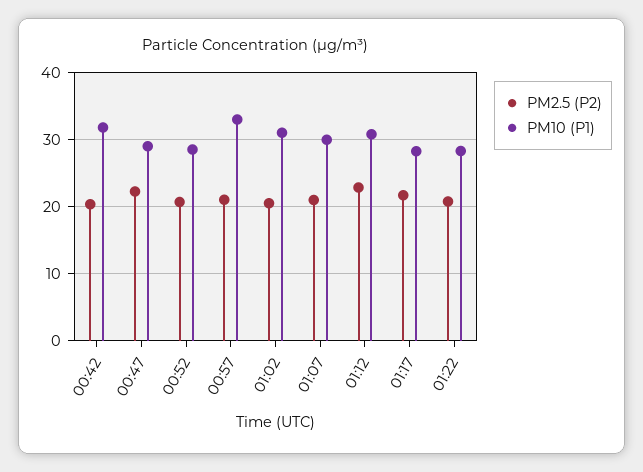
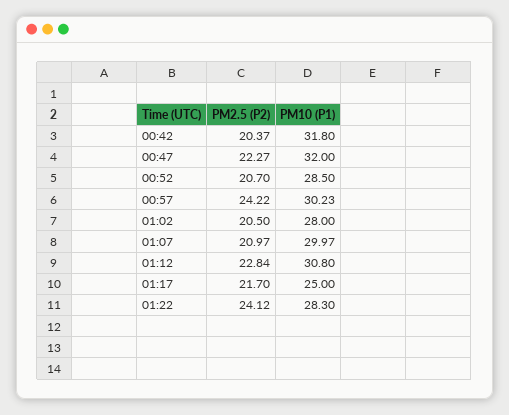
PM10 (P1), 00:47: 29 -> 32
PM2.5 (P2), 00:57: 21 -> 24.22
PM10 (P1), 00:57: 33 -> 30.23
PM10 (P1), 01:02: 31 -> 28
PM10 (P1), 01:17: 28 -> 25
PM2.5 (P2), 01:22: 21 -> 24.12

